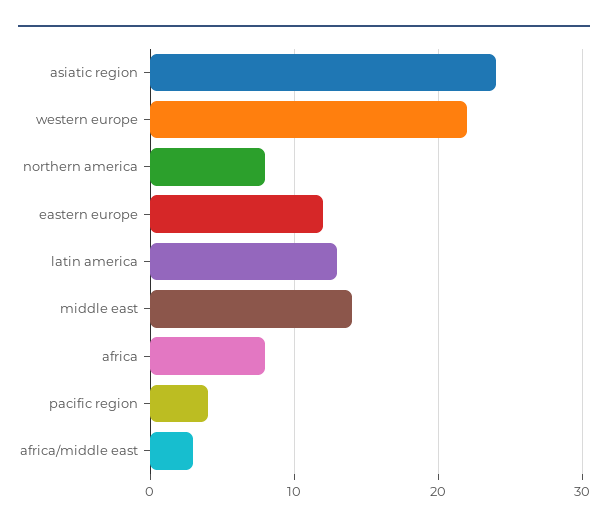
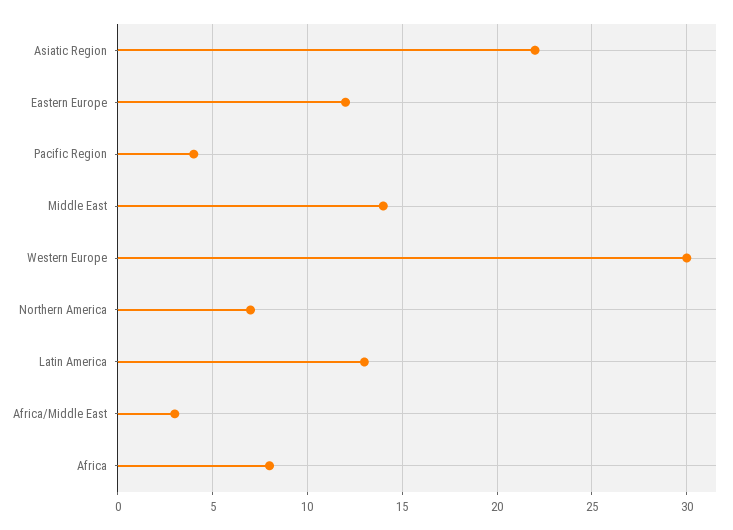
asiatic region: 24 -> 22
western europe: 22 -> 30
northern america: 8 -> 7

